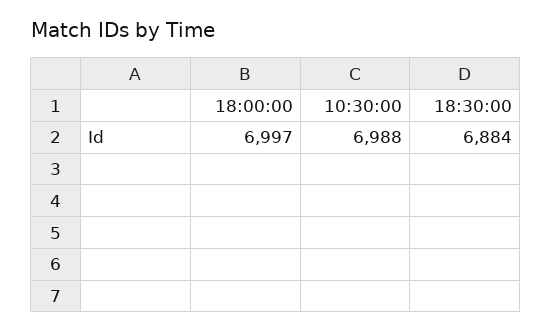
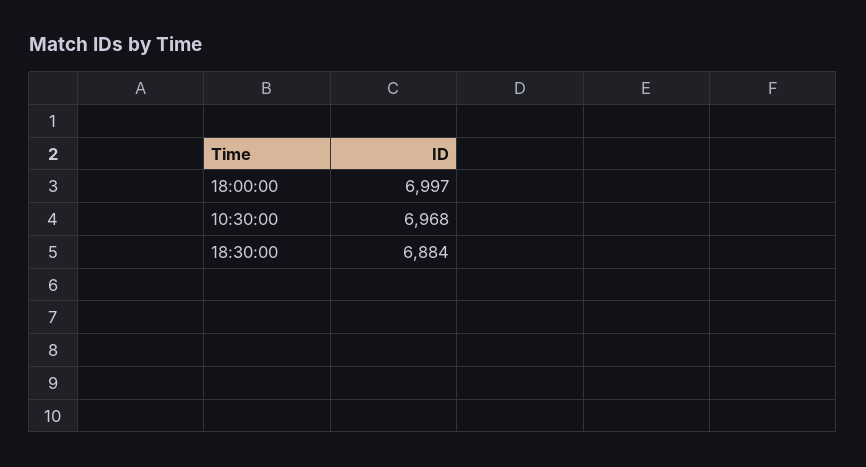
10:30:00: 6988 -> 6968

